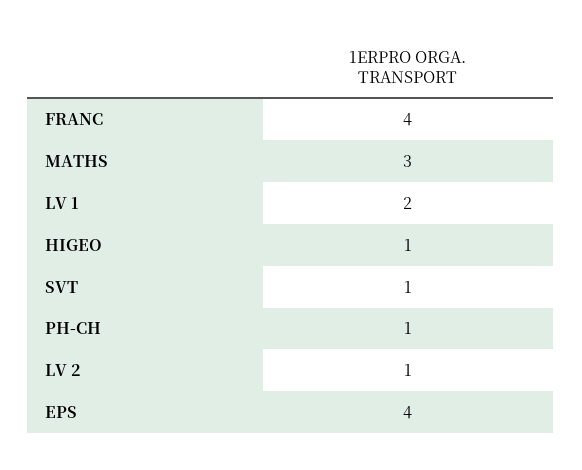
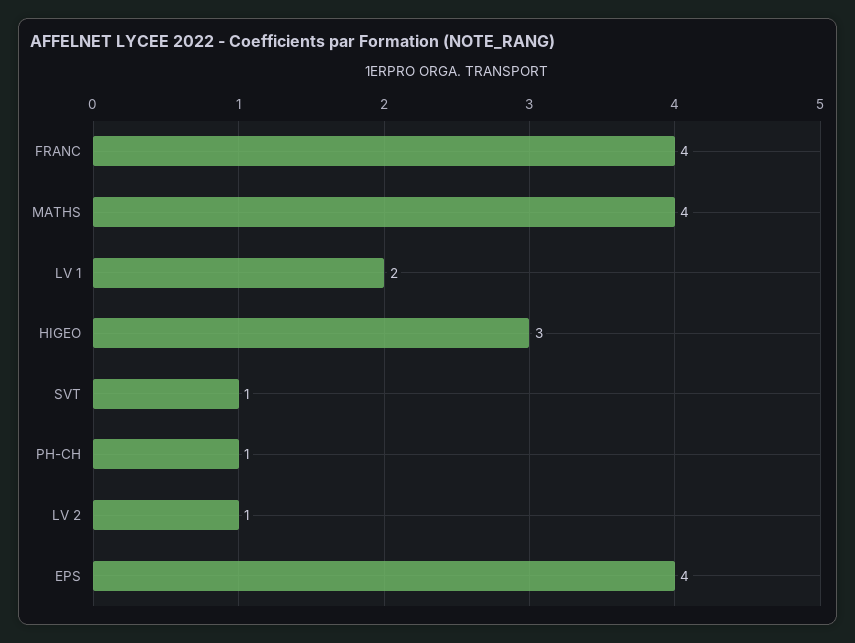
MATHS: 3 -> 4
HIGEO: 1 -> 3

